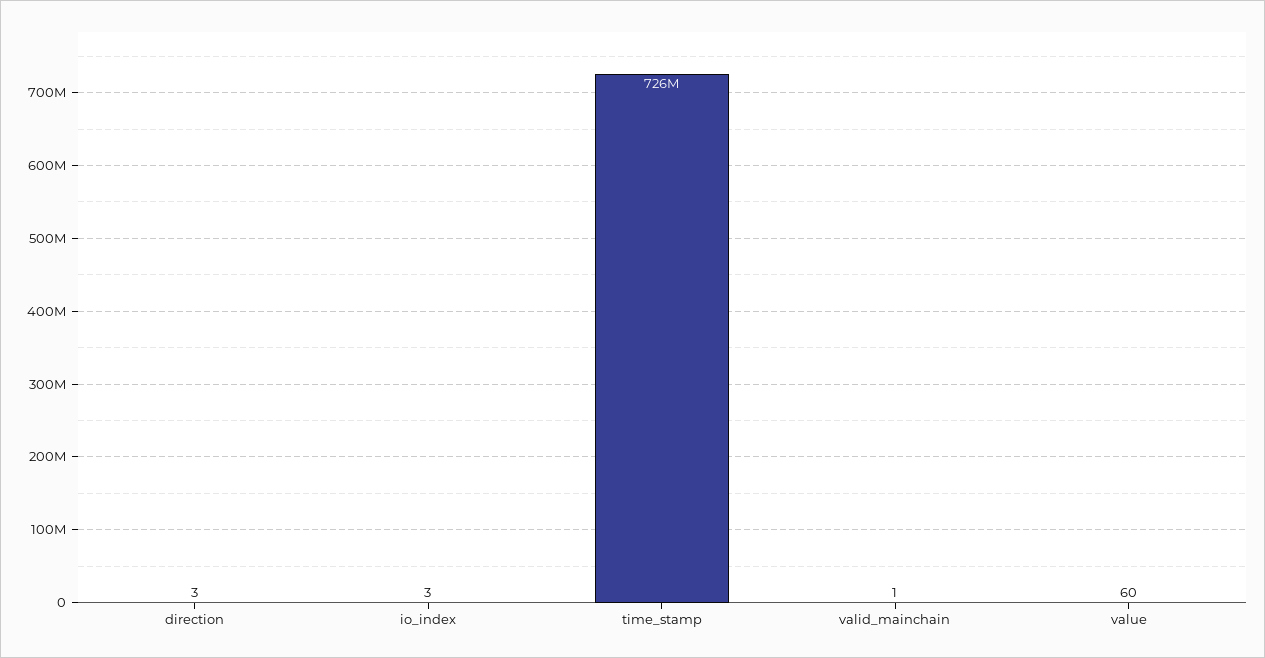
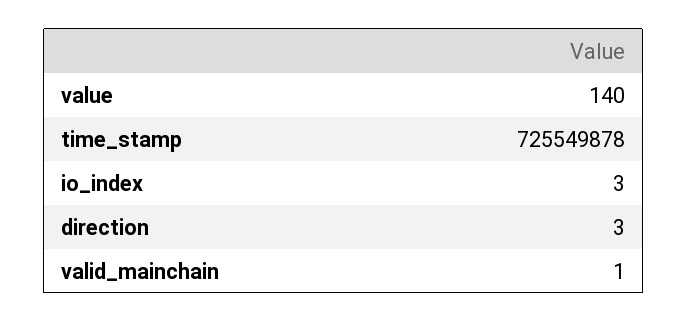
value: 60 -> 140

